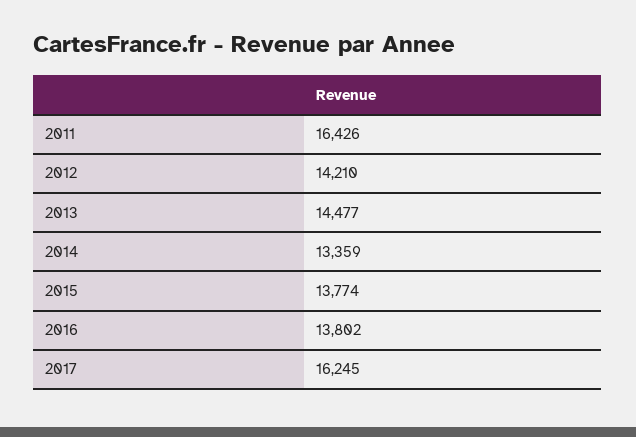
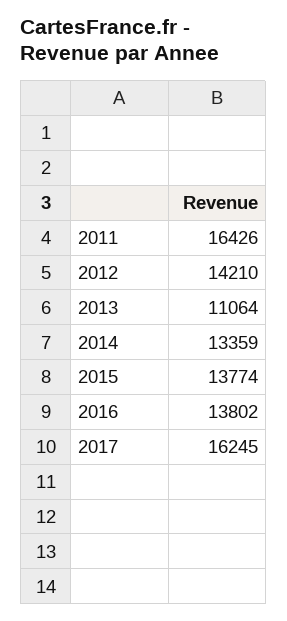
2013: 14477 -> 11064

